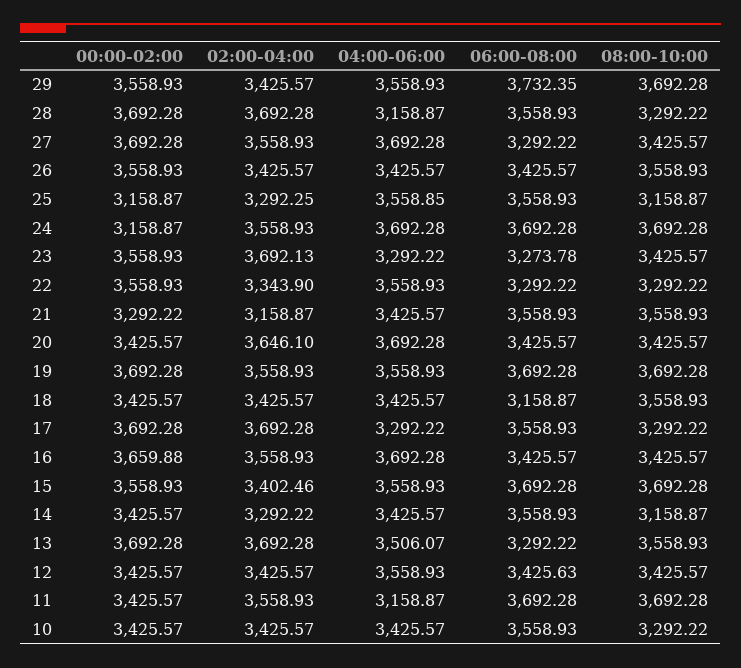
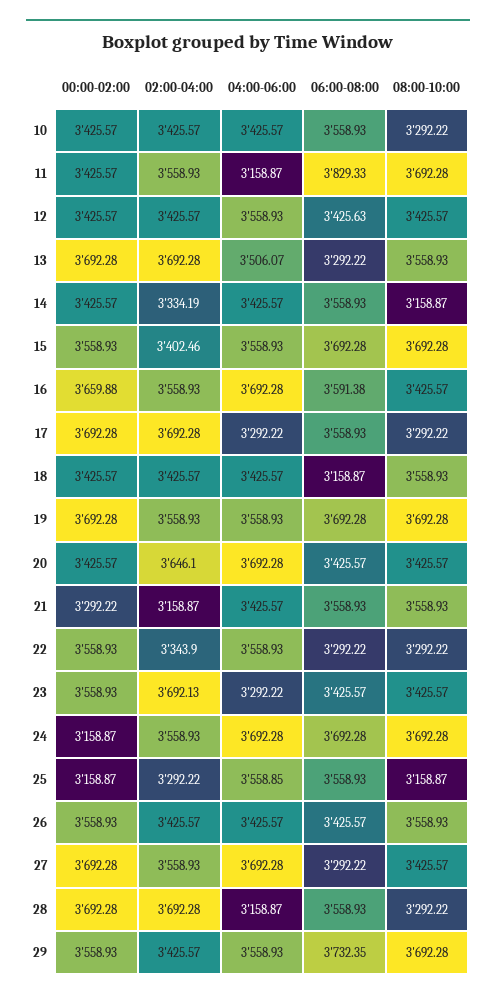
02:00-04:00, 25: 3292.25 -> 3292.22
06:00-08:00, 23: 3273.78 -> 3425.57
06:00-08:00, 16: 3425.57 -> 3591.38
02:00-04:00, 14: 3292.22 -> 3334.19
06:00-08:00, 11: 3692.28 -> 3829.33

